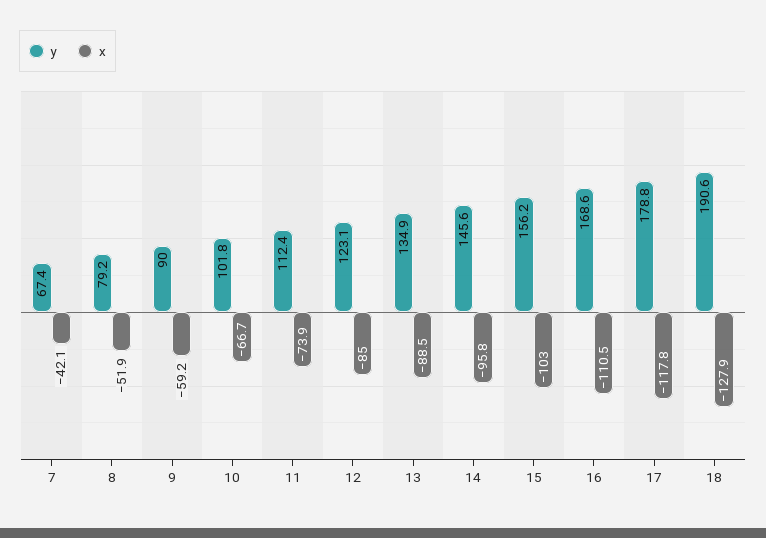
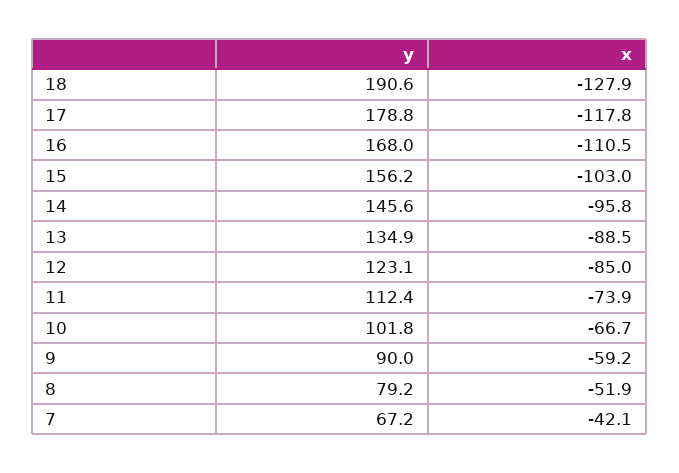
y, 7: 67.4 -> 67.2
y, 16: 168.6 -> 168

